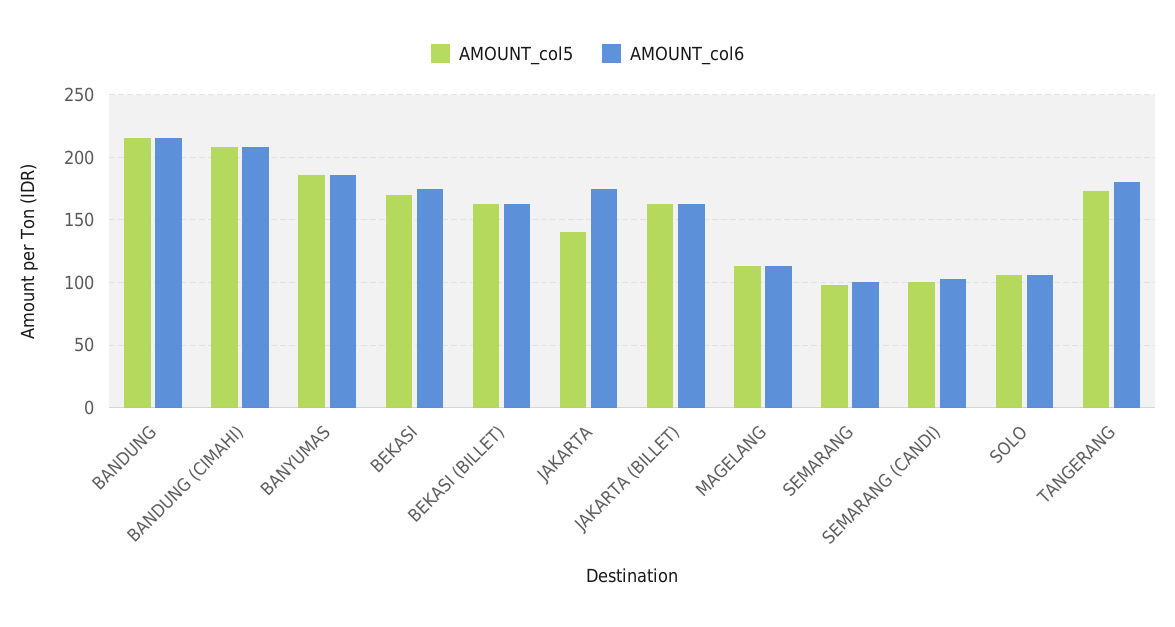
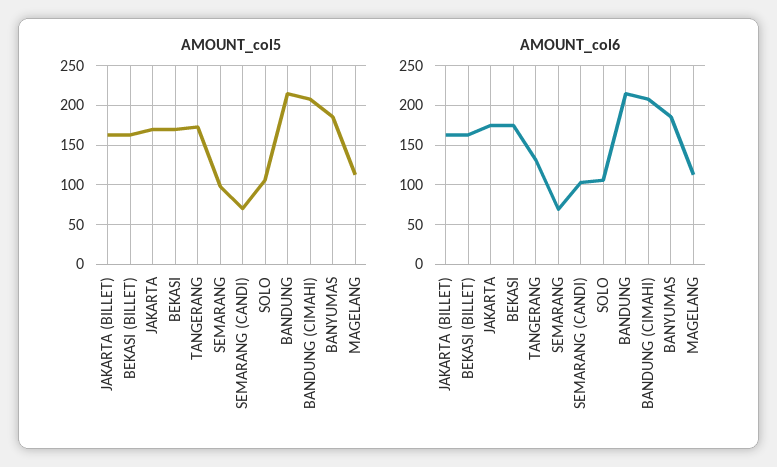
AMOUNT_col5, JAKARTA: 140 -> 170
AMOUNT_col6, SEMARANG: 100 -> 70
AMOUNT_col5, SEMARANG (CANDI): 100 -> 70
AMOUNT_col6, TANGERANG: 180 -> 130

